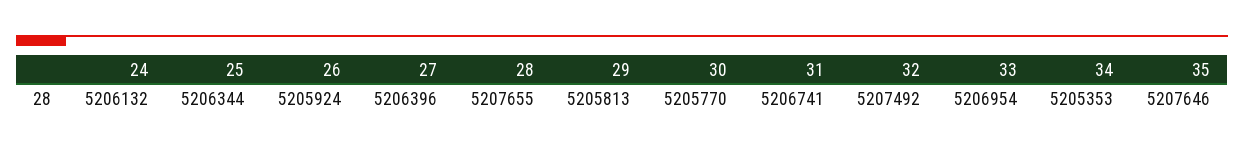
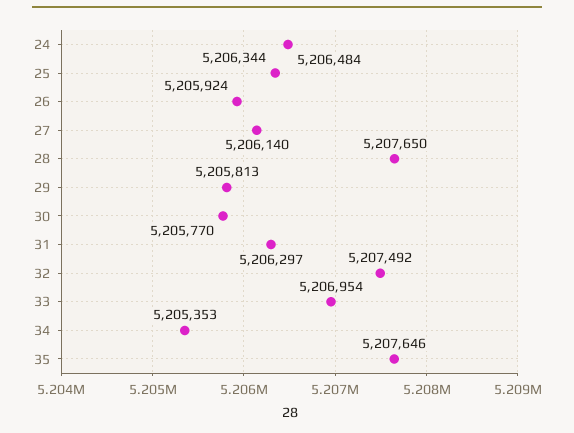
24: 5206132 -> 5206484
27: 5206396 -> 5206140
28: 5207655 -> 5207650
31: 5206741 -> 5206297

